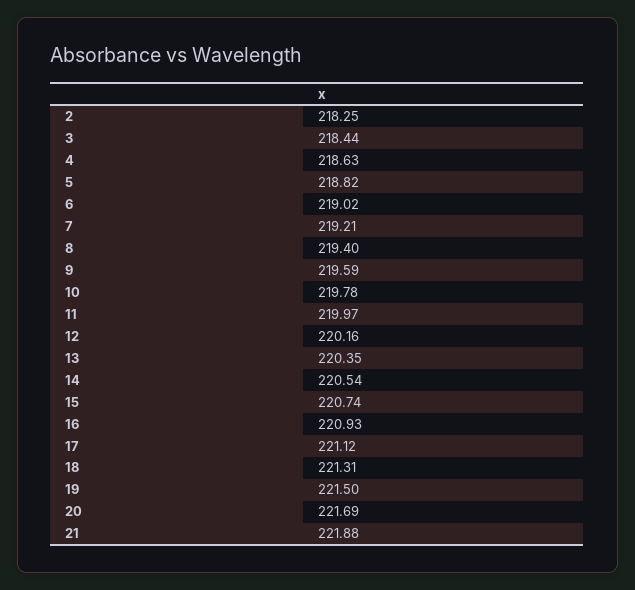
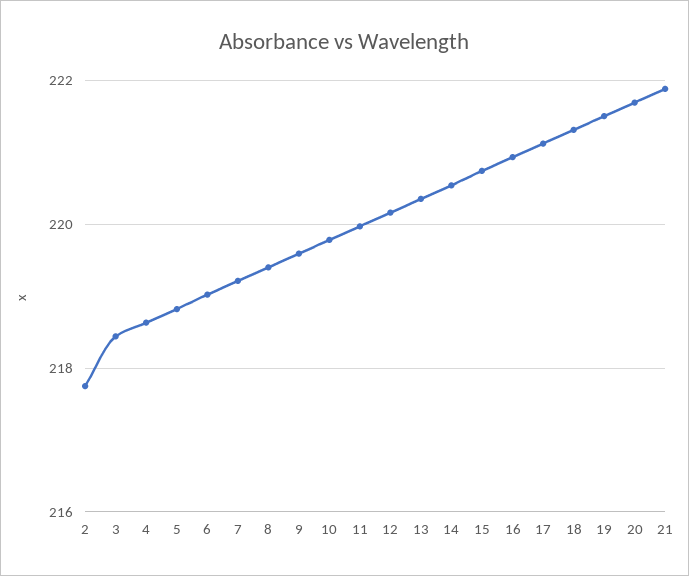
2: 218.25 -> 217.8

